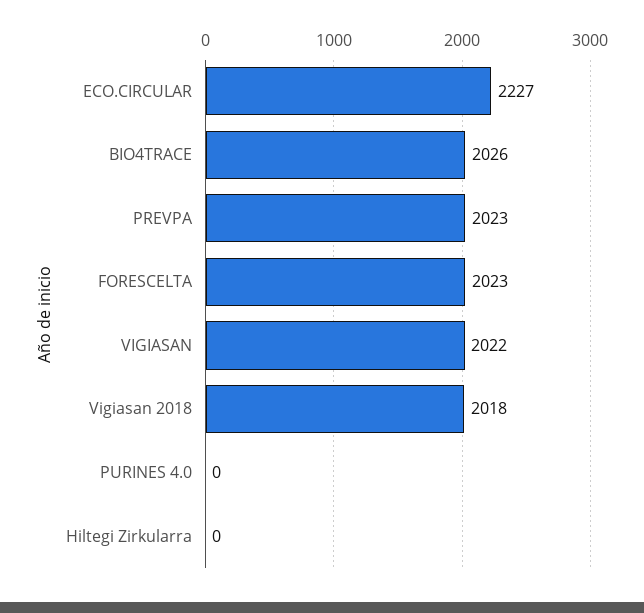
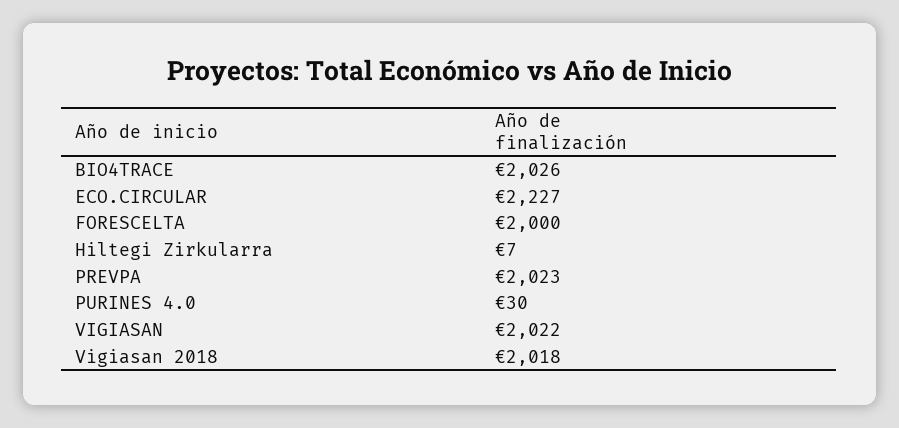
FORESCELTA: 2023 -> 2000
PURINES 4.0: 0 -> 30
Hiltegi Zirkularra: 0 -> 7

